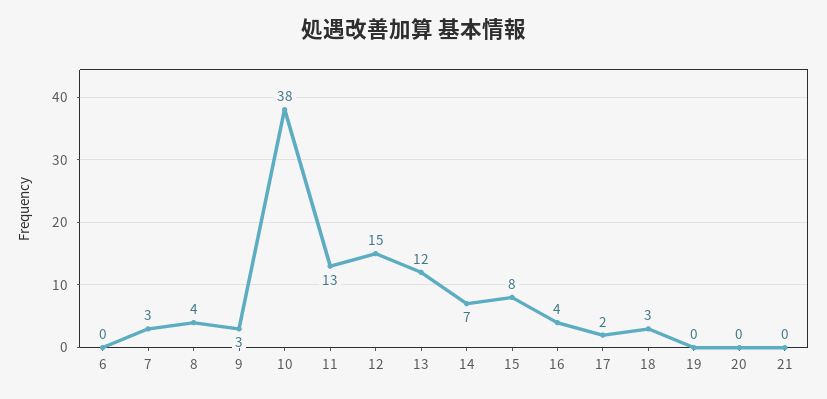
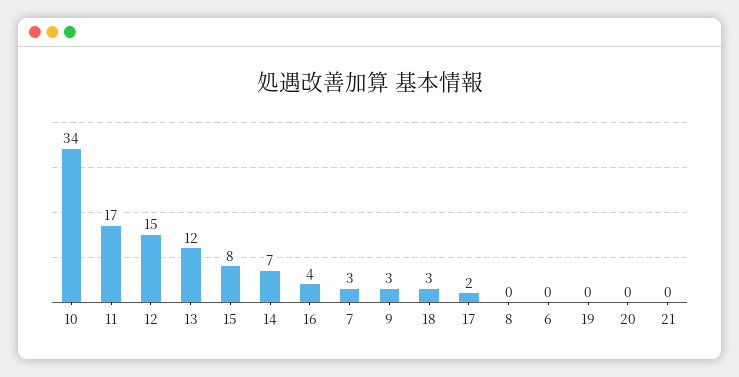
8: 4 -> 0
10: 38 -> 34
11: 13 -> 17

